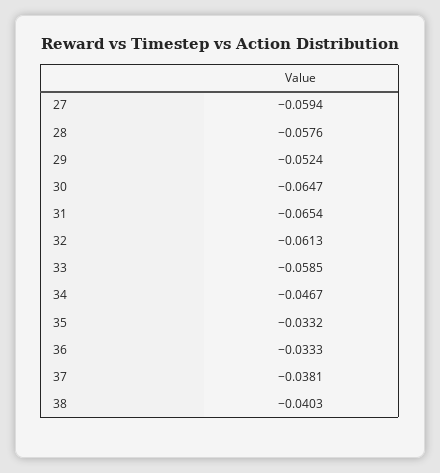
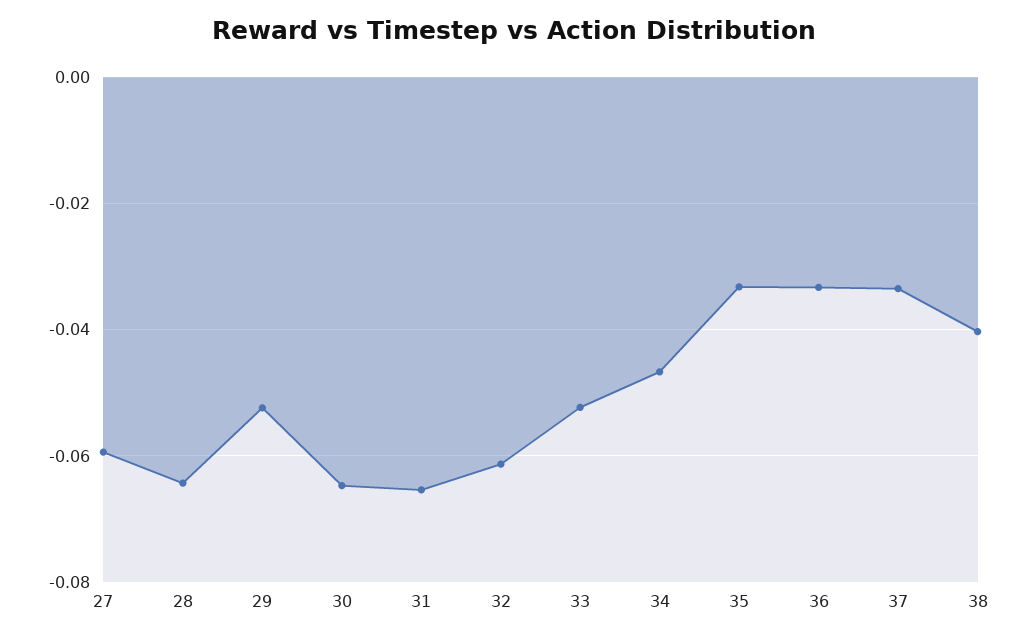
28: -0.0576 -> -0.064
33: -0.0585 -> -0.052
37: -0.0381 -> -0.034

